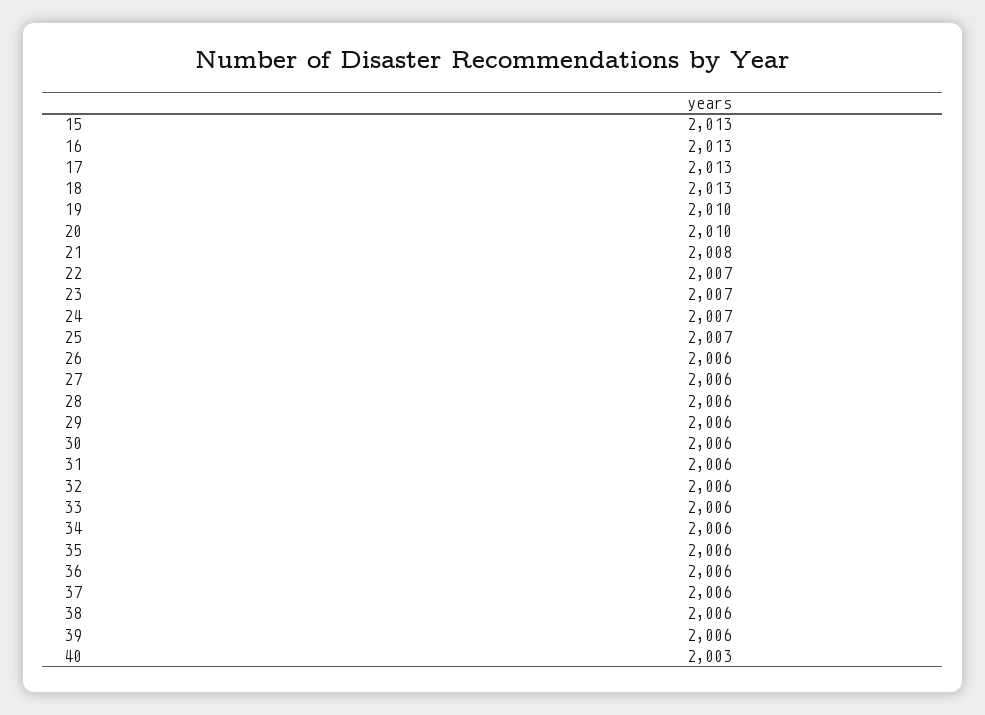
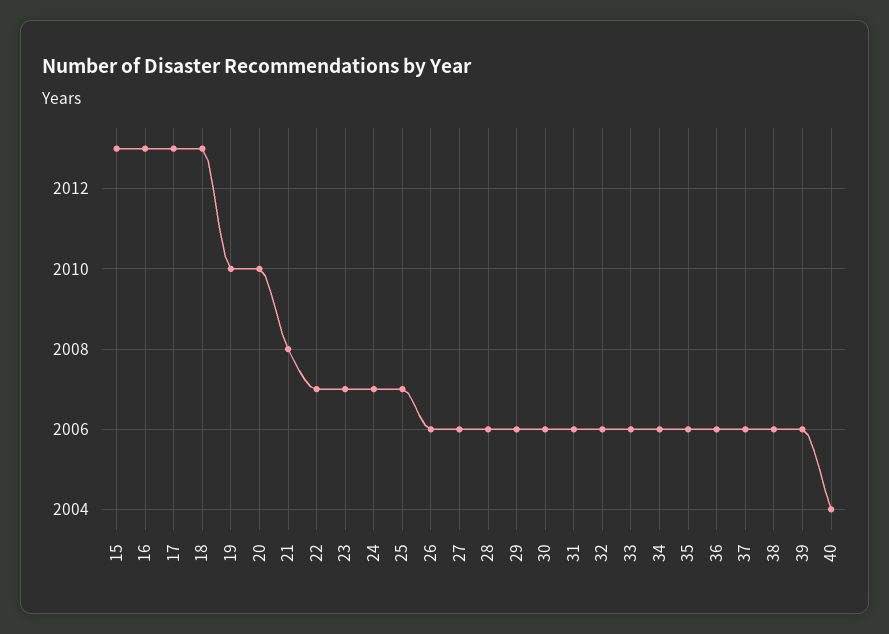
40: 2003 -> 2004

